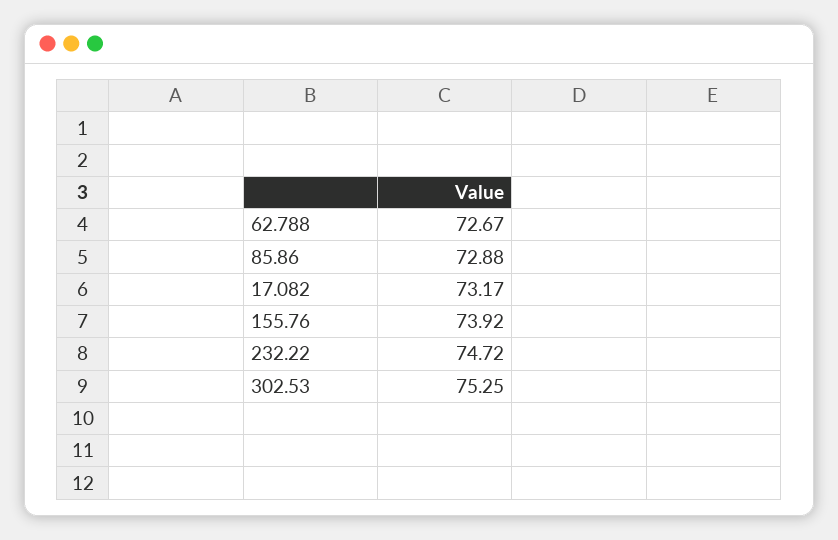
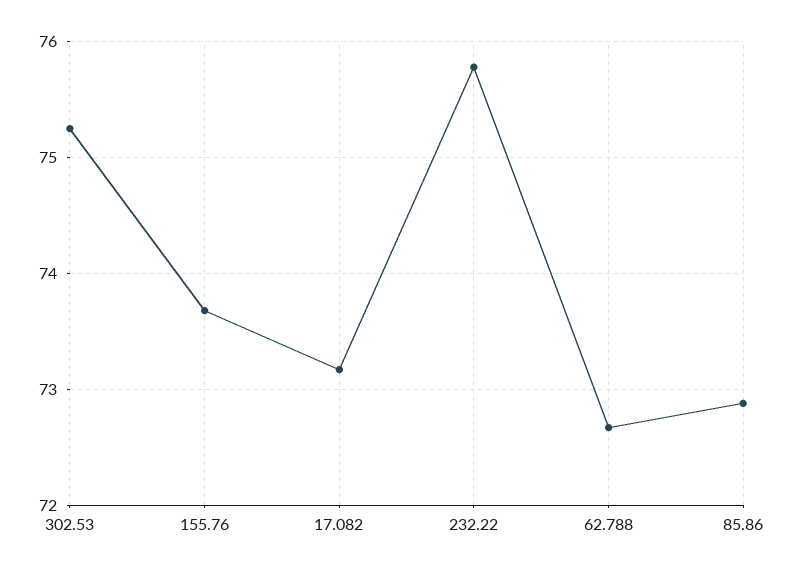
155.76: 73.92 -> 73.7
232.22: 74.72 -> 75.8

